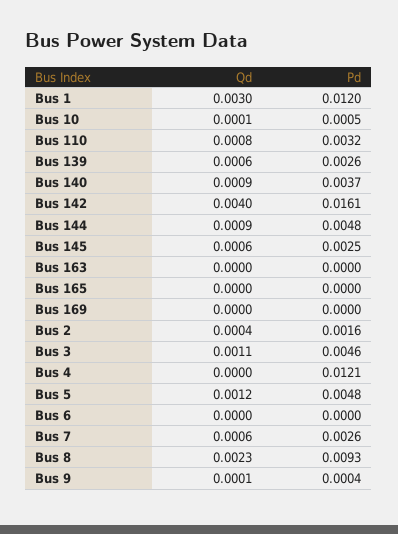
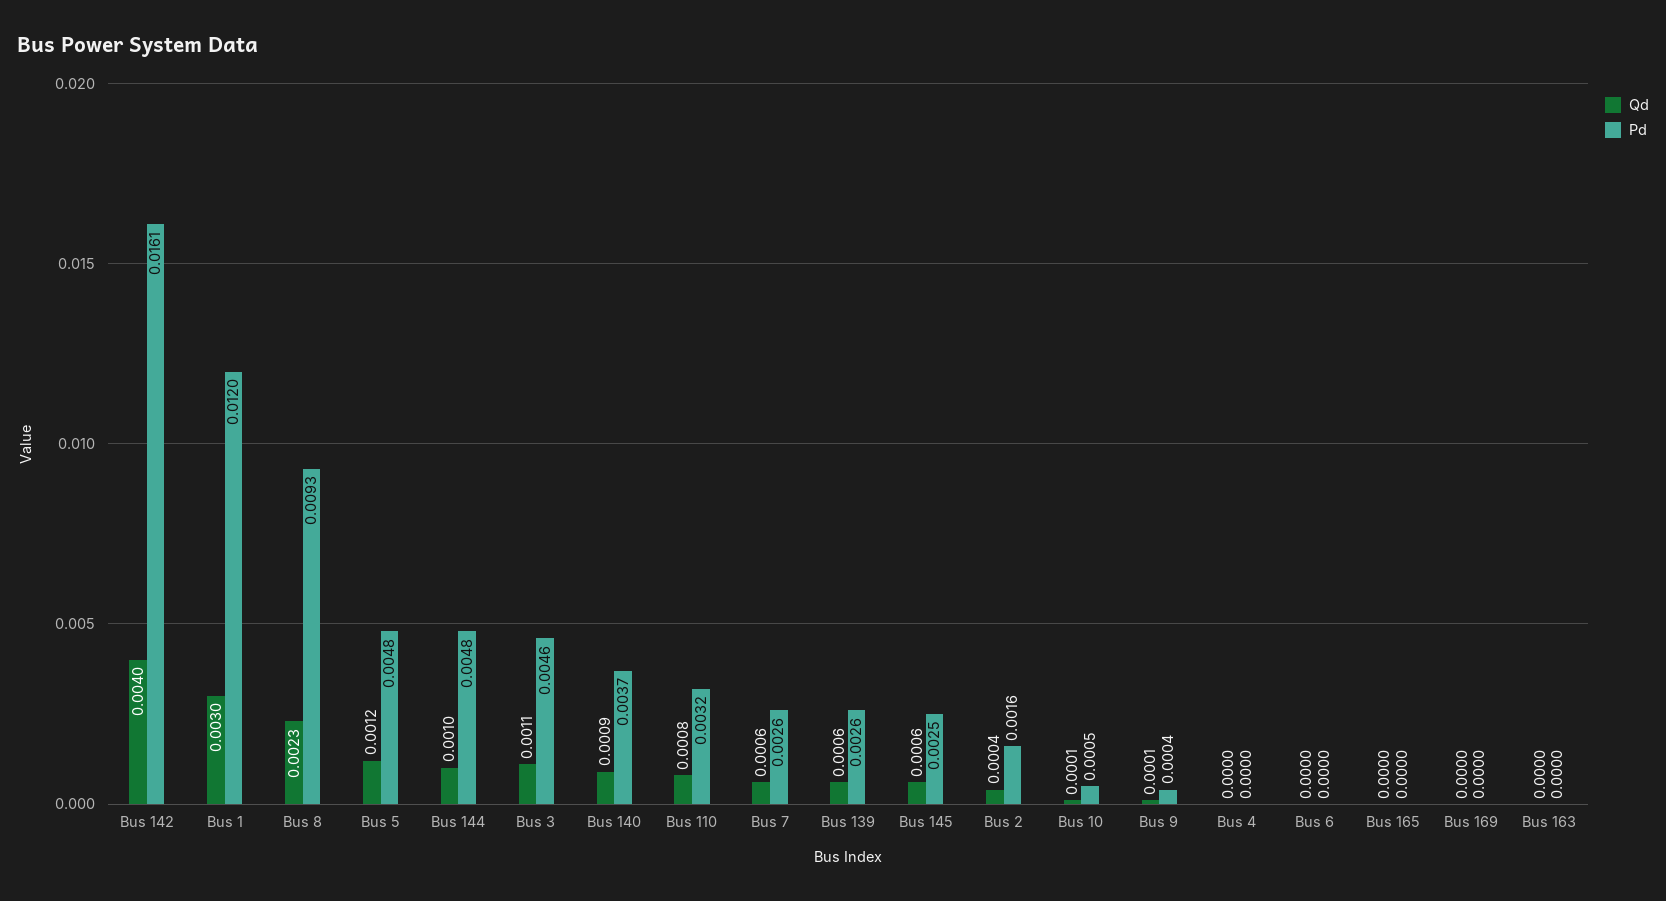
Qd, Bus 144: 0.0009 -> 0.001
Pd, Bus 4: 0.0121 -> 0

